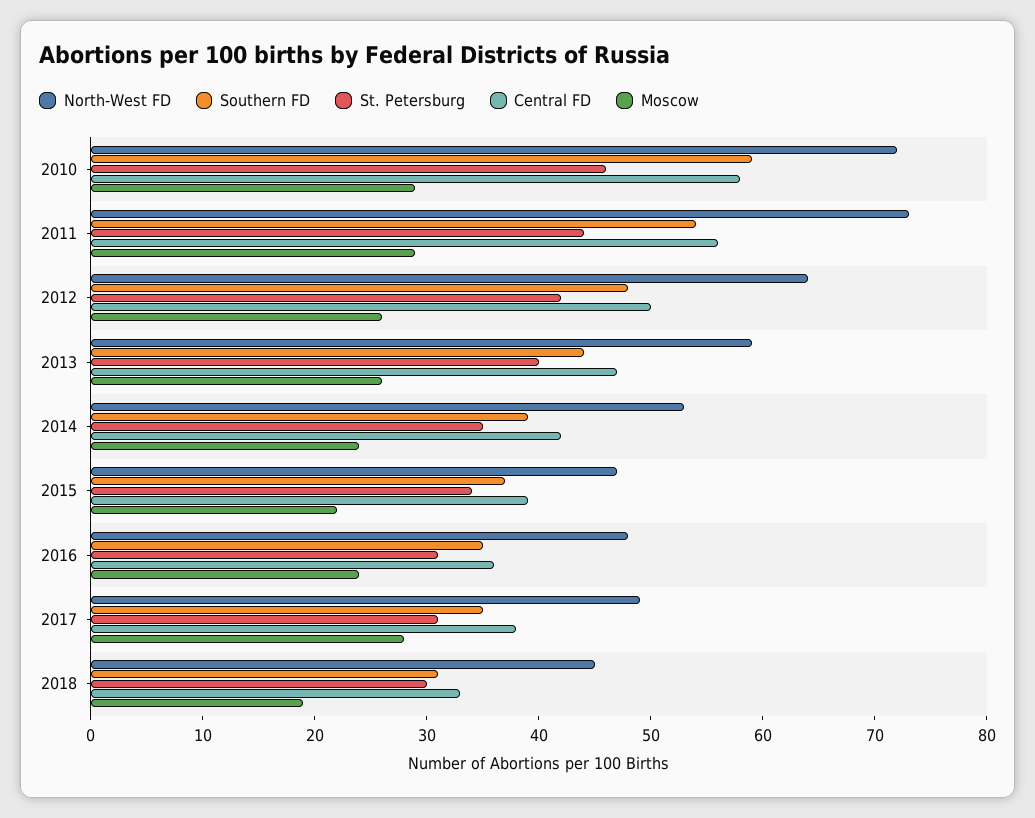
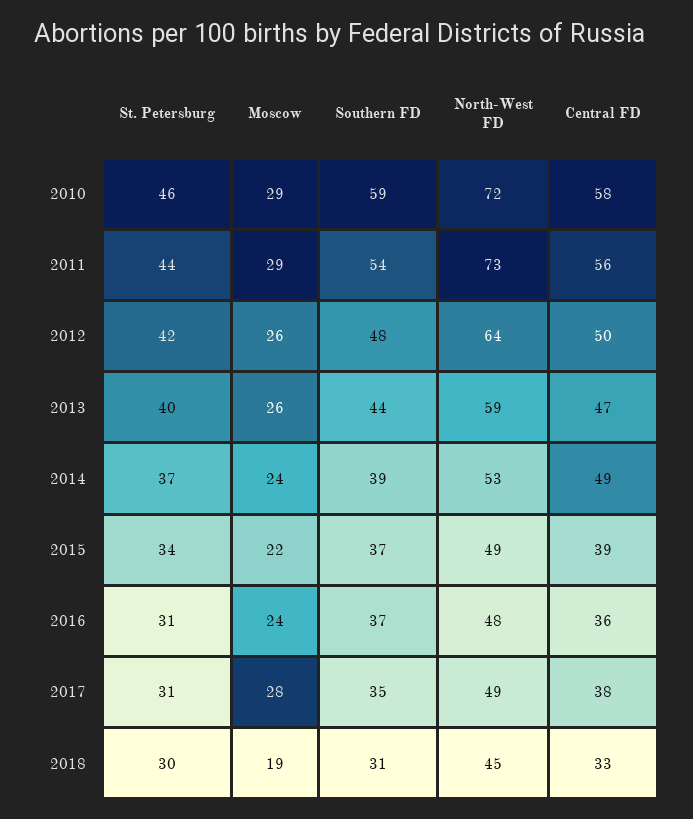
St. Petersburg, 2014: 35 -> 37
Central FD, 2014: 42 -> 49
North-West FD, 2015: 47 -> 49
Southern FD, 2016: 35 -> 37

